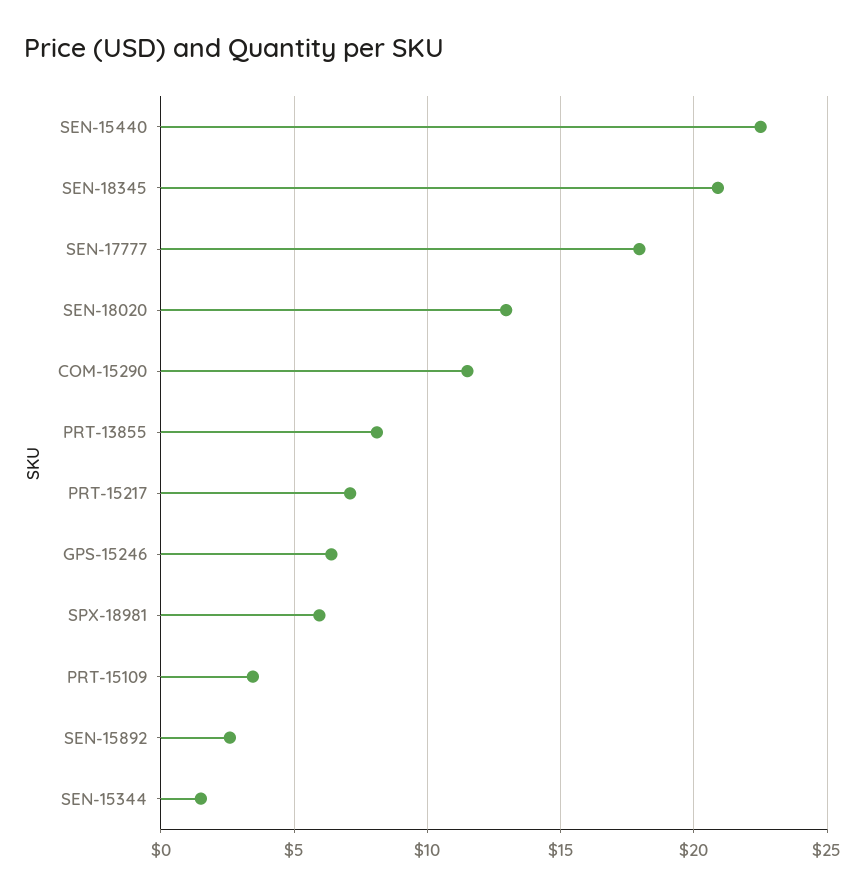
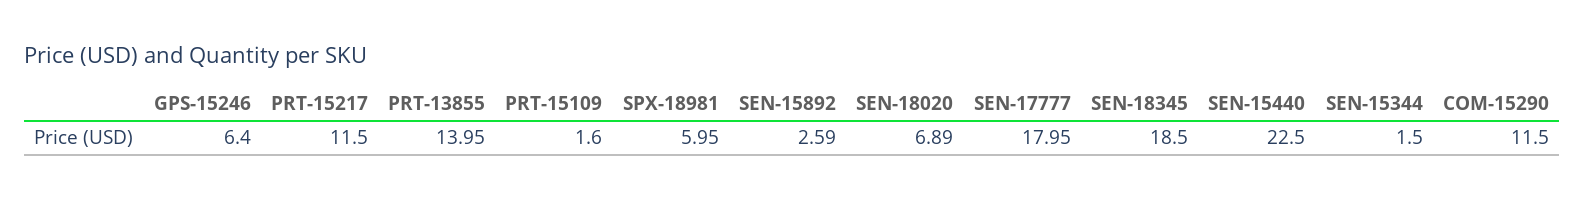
SEN-18345: 21 -> 18.5
SEN-18020: 13 -> 6.89
PRT-13855: 8 -> 13.95
PRT-15217: 7 -> 11.5
PRT-15109: 3.5 -> 1.6

